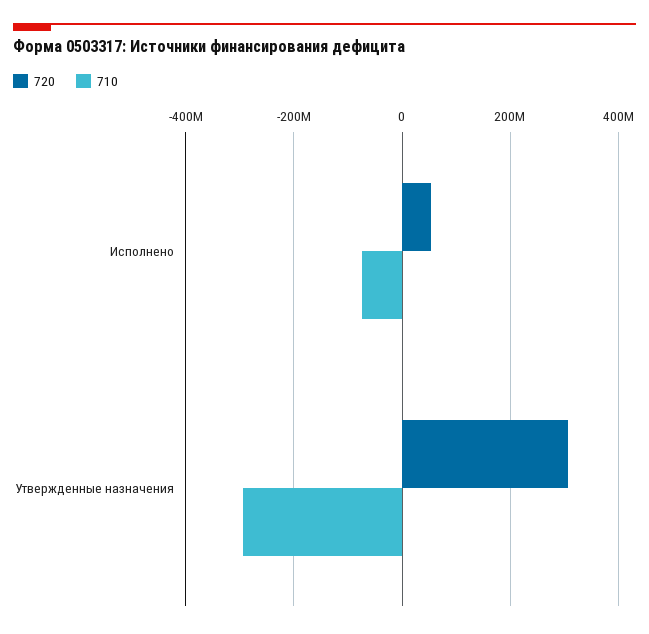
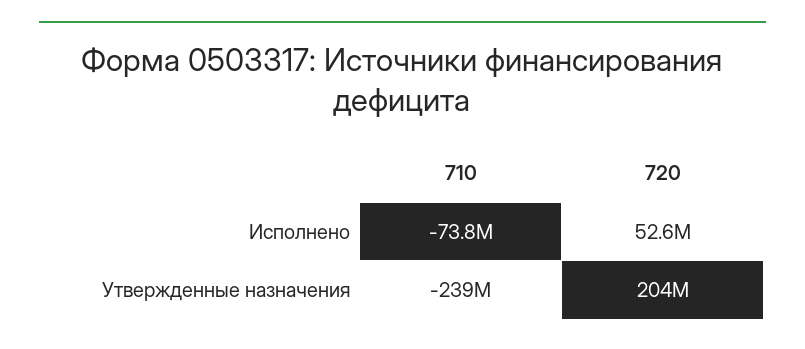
720, Утвержденные назначения: 300000000 -> 204000000
710, Утвержденные назначения: -300000000 -> -239000000

